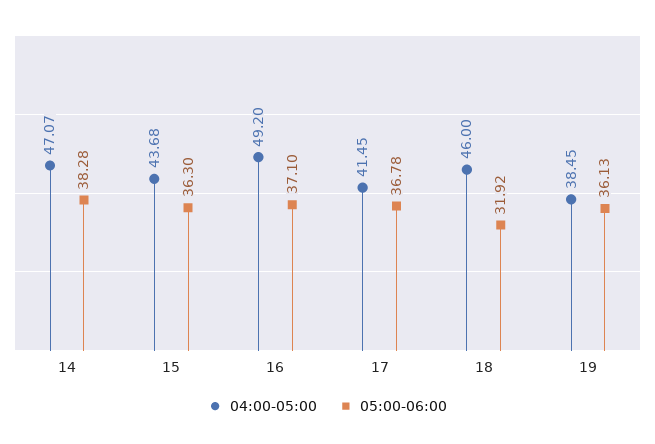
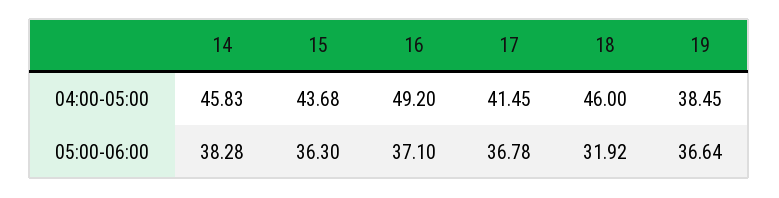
04:00-05:00, 14: 47.07 -> 45.83
05:00-06:00, 19: 36.13 -> 36.64

